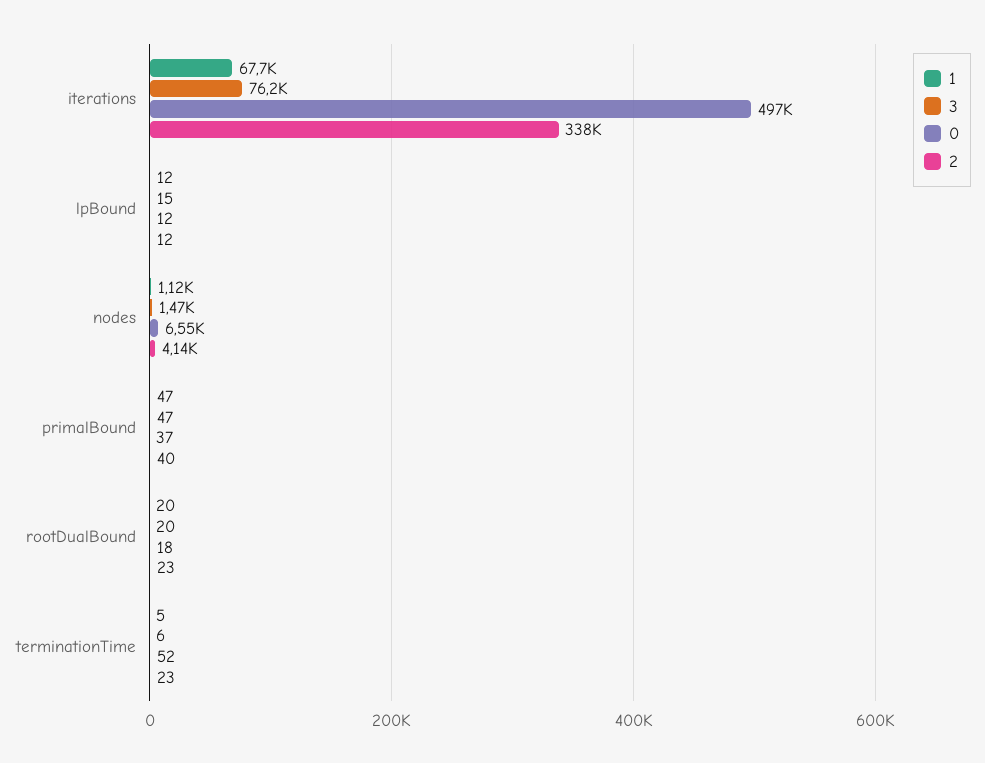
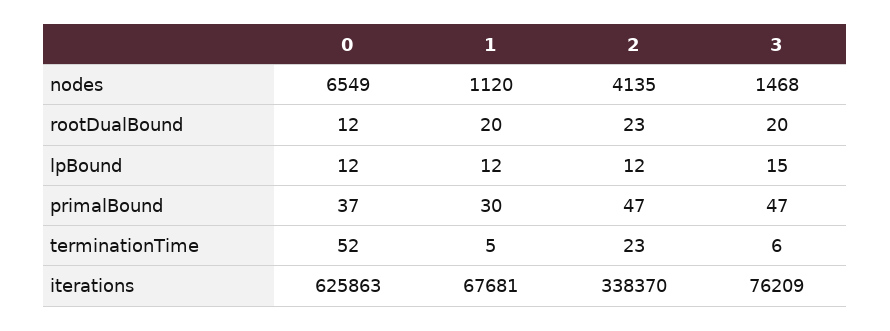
0, iterations: 497000 -> 625863
1, primalBound: 47 -> 30
2, primalBound: 40 -> 47
0, rootDualBound: 18 -> 12

